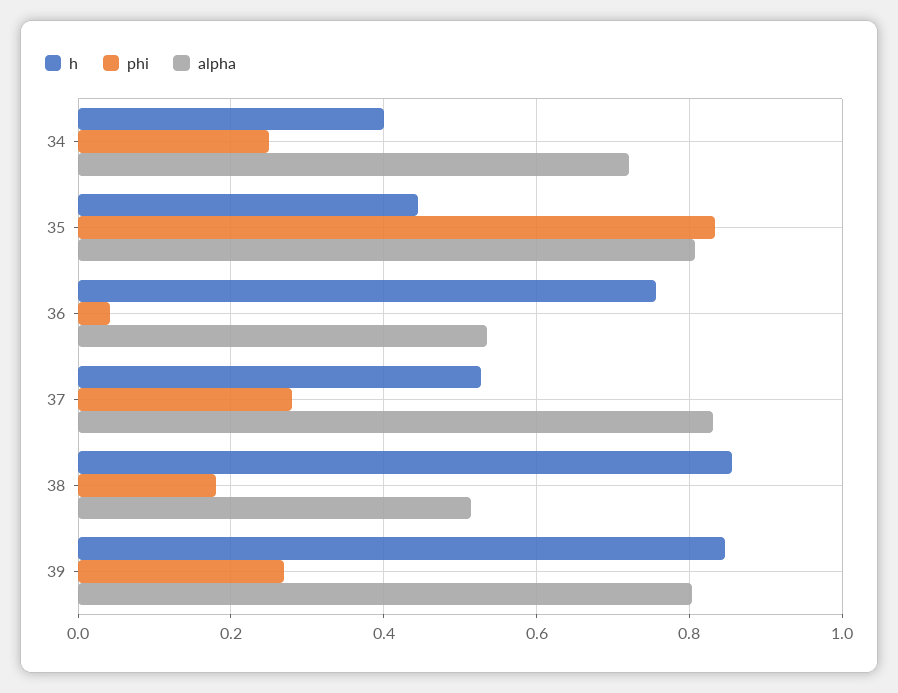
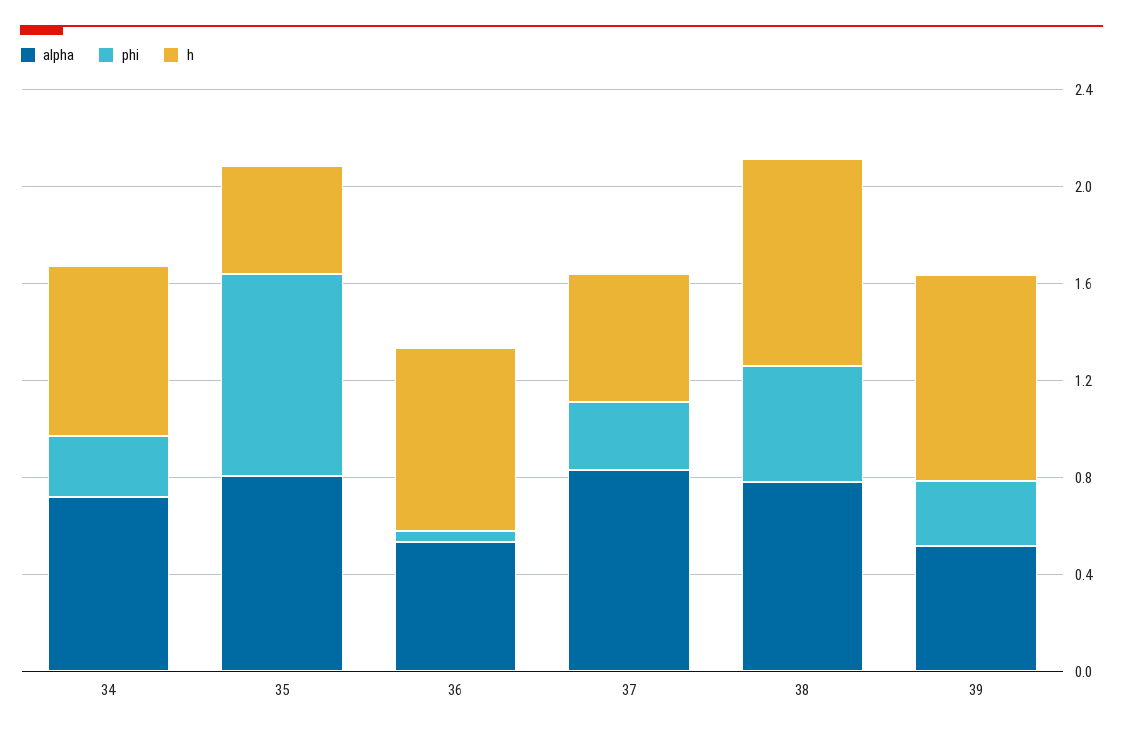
h, 34: 0.4 -> 0.7
phi, 38: 0.18 -> 0.5
alpha, 38: 0.52 -> 0.8
alpha, 39: 0.8 -> 0.5

